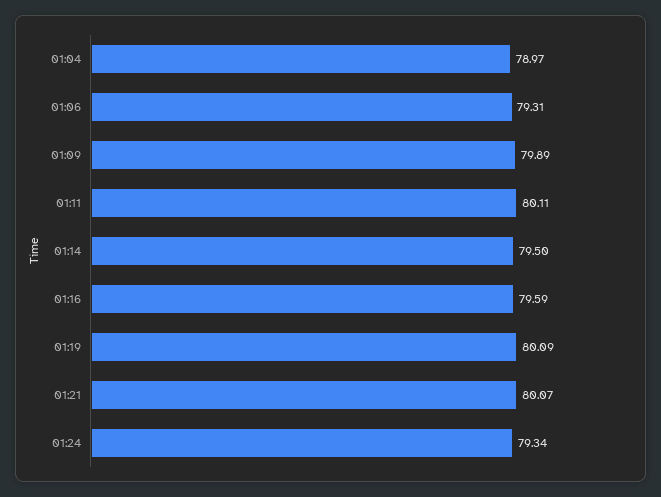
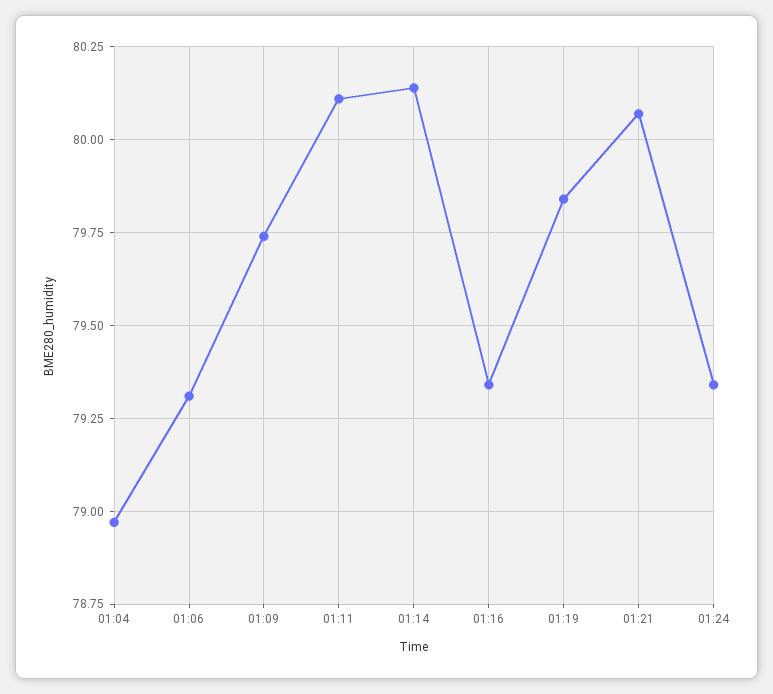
01:09: 79.89 -> 79.75
01:14: 79.5 -> 80.15
01:16: 79.59 -> 79.35
01:19: 80.09 -> 79.85

